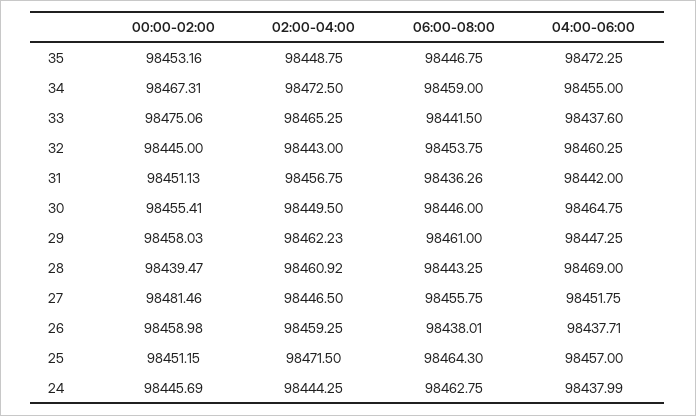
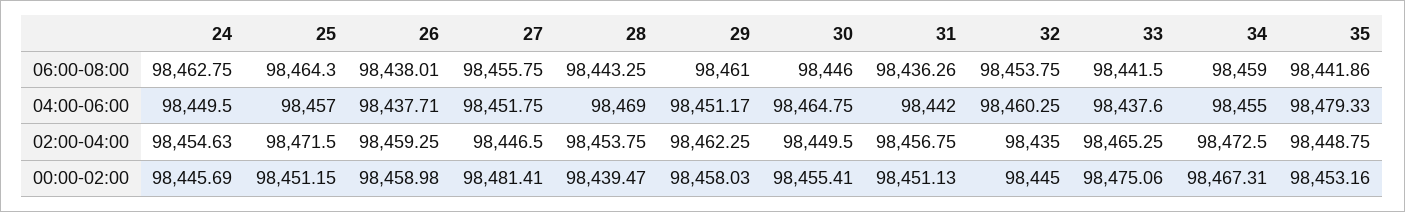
06:00-08:00, 35: 98446.75 -> 98441.86
04:00-06:00, 35: 98472.25 -> 98479.33
02:00-04:00, 32: 98443 -> 98435
02:00-04:00, 29: 98462.23 -> 98462.25
04:00-06:00, 29: 98447.25 -> 98451.17
02:00-04:00, 28: 98460.92 -> 98453.75
00:00-02:00, 27: 98481.46 -> 98481.41
02:00-04:00, 24: 98444.25 -> 98454.63
04:00-06:00, 24: 98437.99 -> 98449.5

